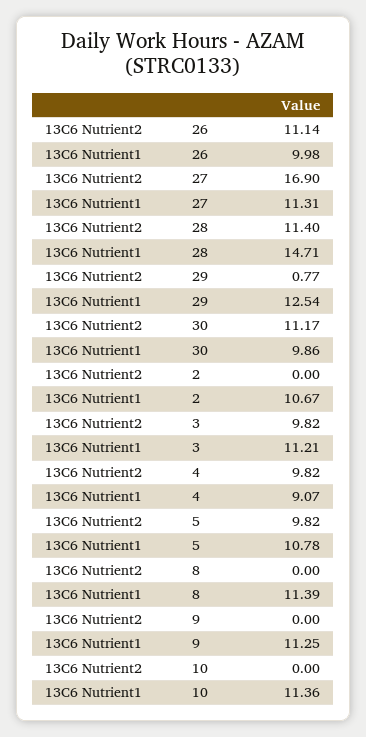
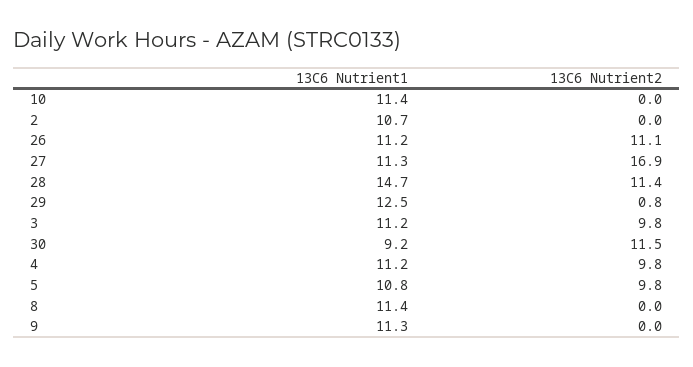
13C6 Nutrient1, 26: 9.98 -> 11.2
13C6 Nutrient2, 30: 11.17 -> 11.5
13C6 Nutrient1, 30: 9.86 -> 9.2
13C6 Nutrient1, 4: 9.07 -> 11.2

